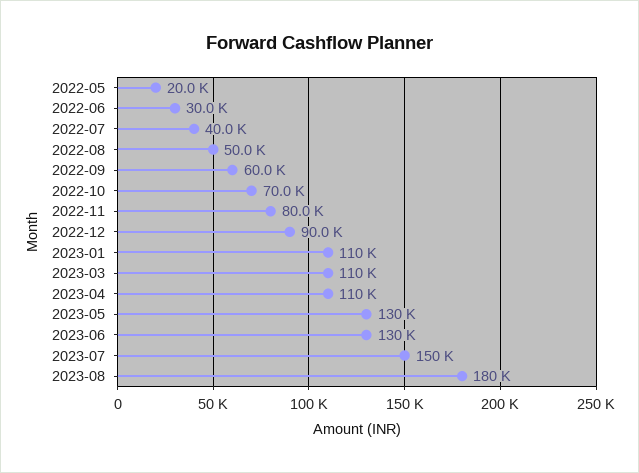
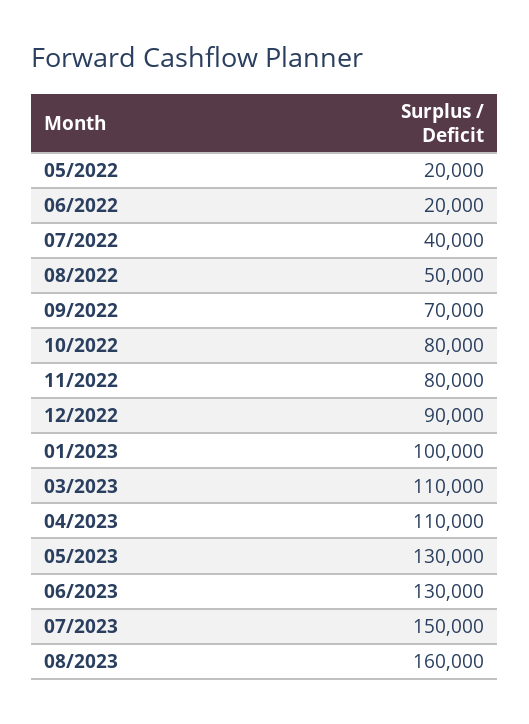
2022-06: 30000 -> 20000
2022-09: 60000 -> 70000
2022-10: 70000 -> 80000
2023-01: 110000 -> 100000
2023-08: 180000 -> 160000

